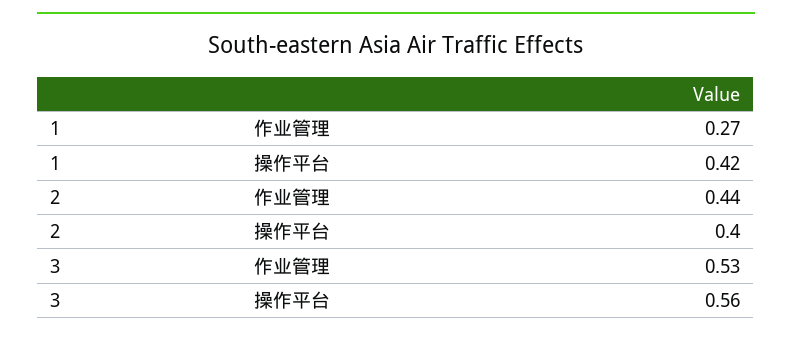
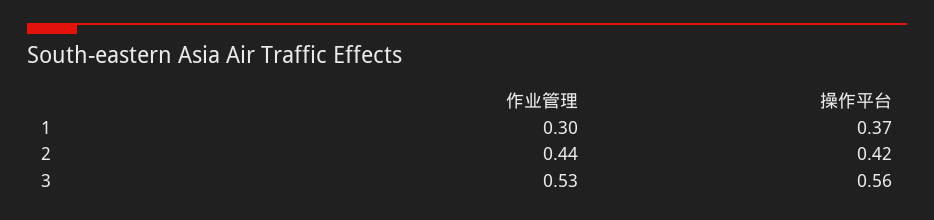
1, 作业管理: 0.27 -> 0.3
1, 操作平台: 0.42 -> 0.37
2, 操作平台: 0.4 -> 0.42

